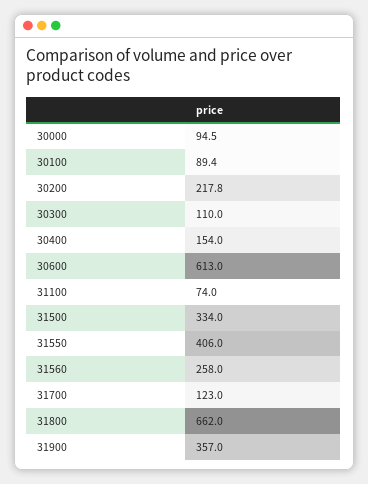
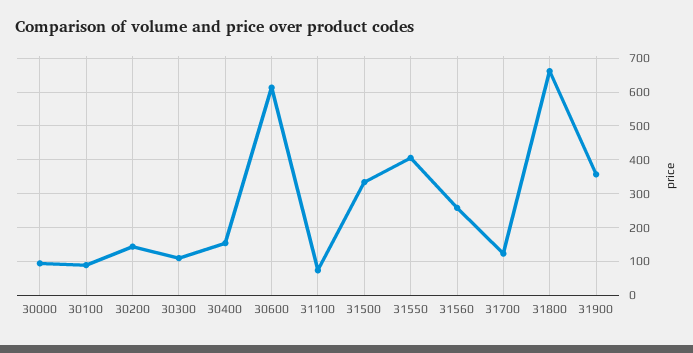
30200: 217.8 -> 140

